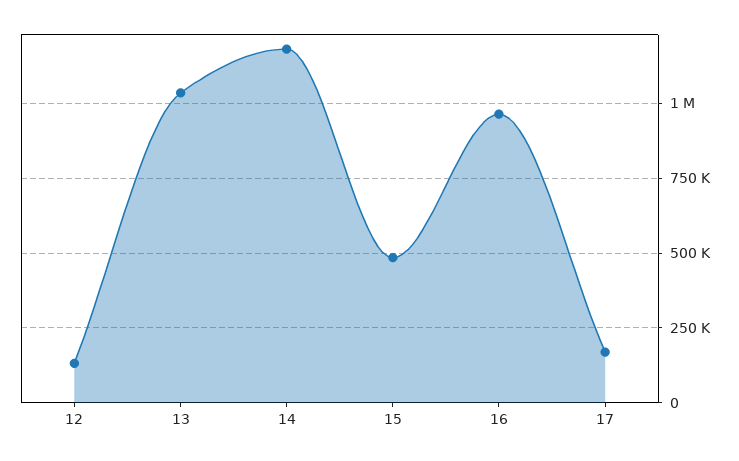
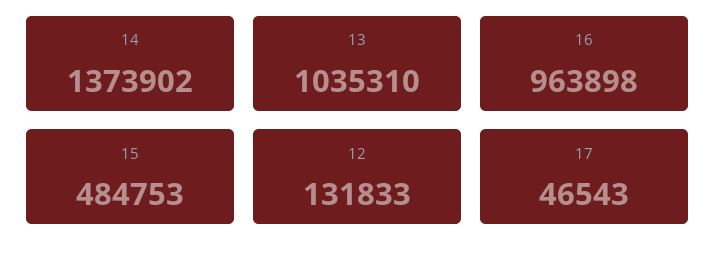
14: 1175000 -> 1373902
17: 175000 -> 46543

